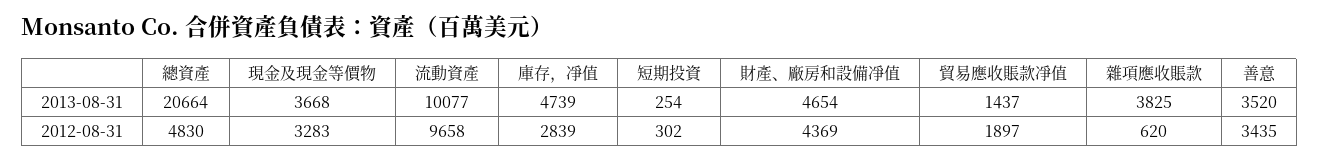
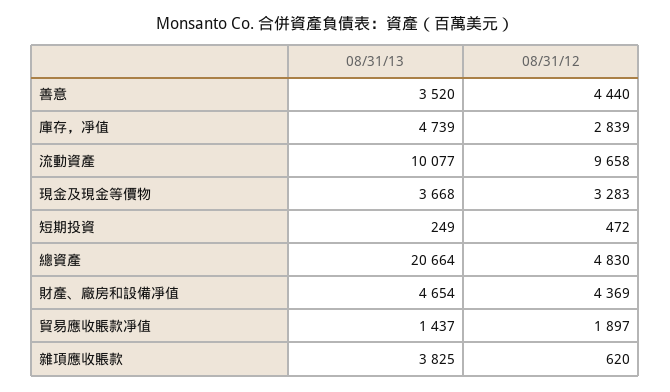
短期投資, 2013-08-31: 254 -> 249
短期投資, 2012-08-31: 302 -> 472
善意, 2012-08-31: 3435 -> 4440

